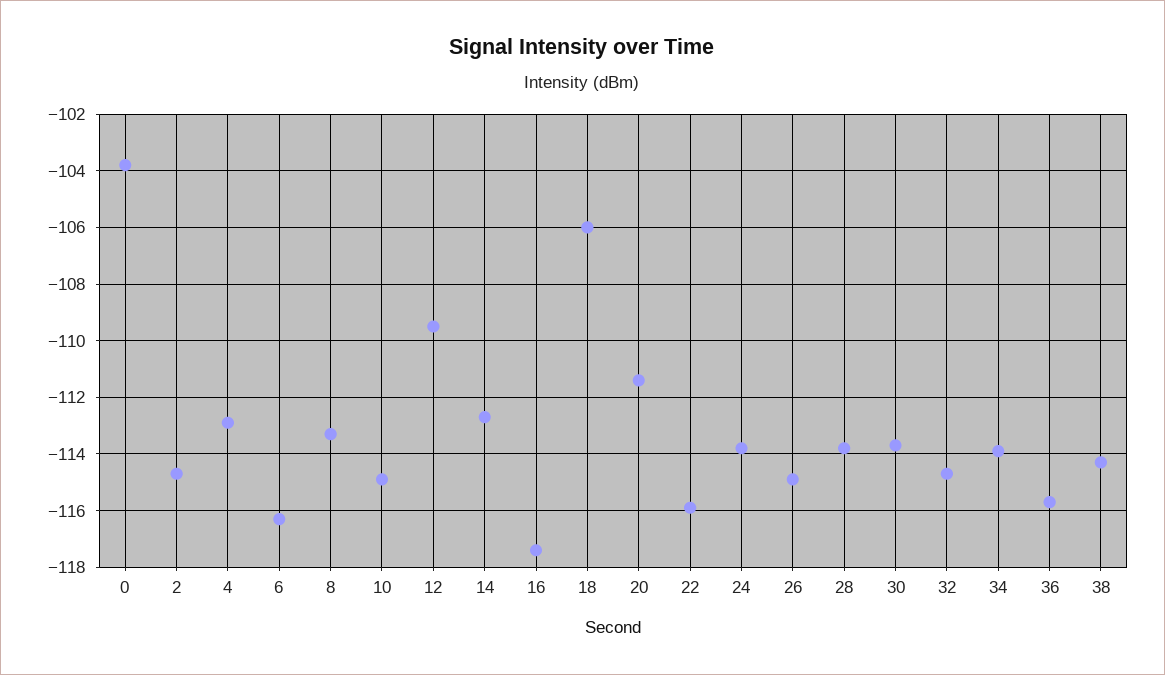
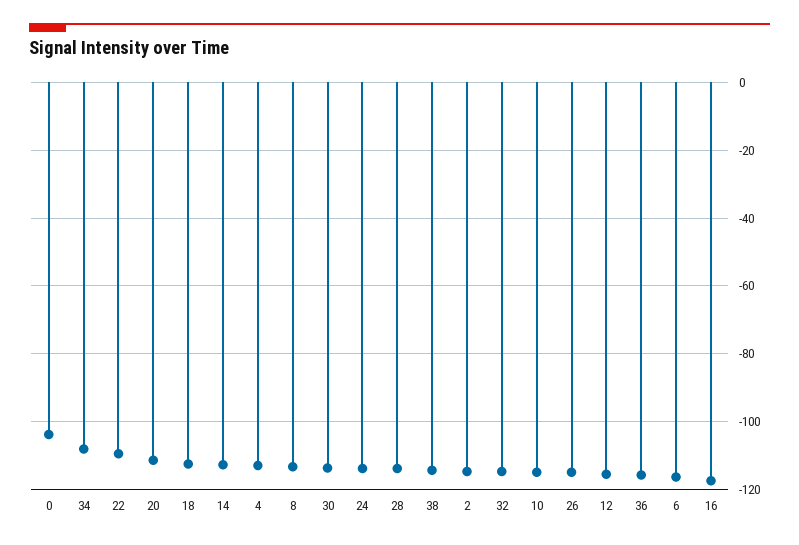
12: -109.5 -> -116
18: -106 -> -112
22: -116 -> -110
34: -114 -> -108

